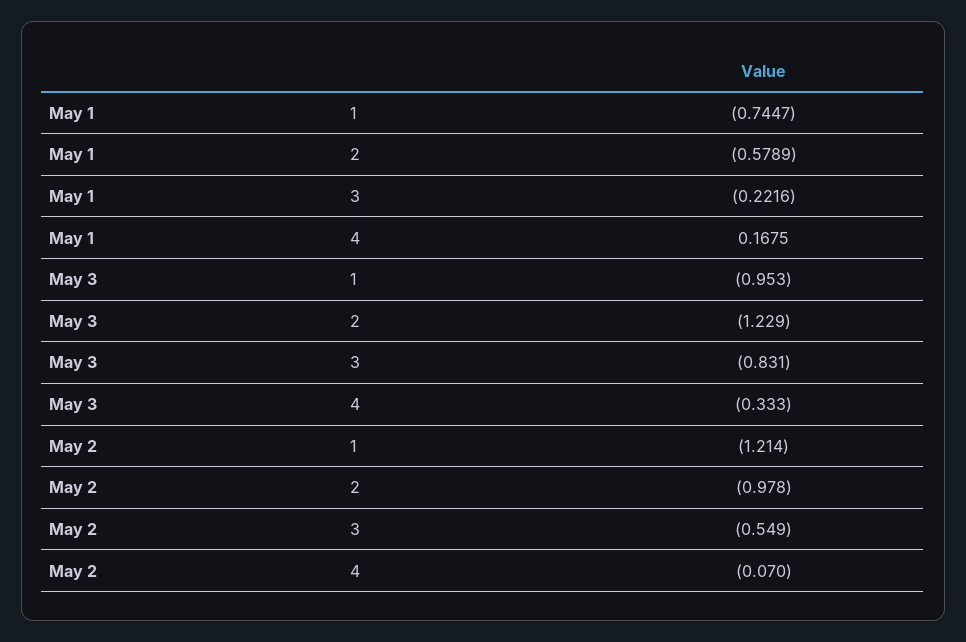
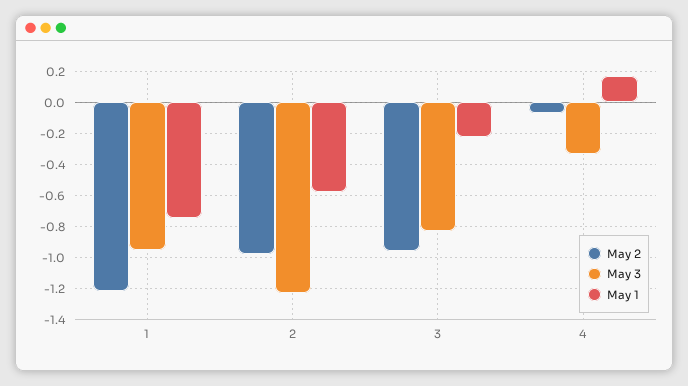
May 2, 3: -0.549 -> -0.95

